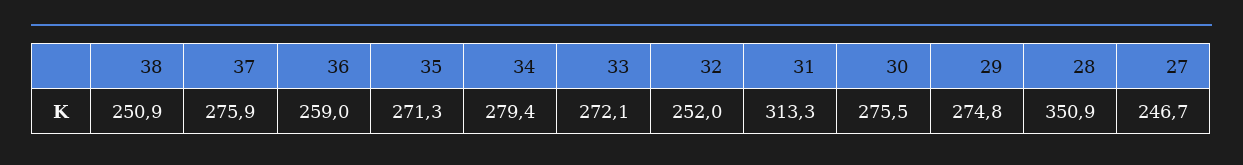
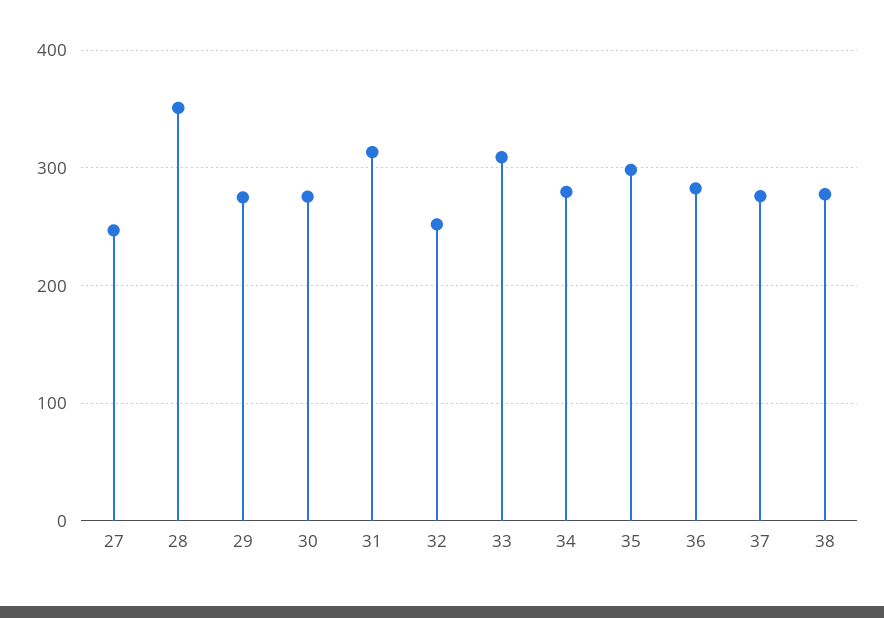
38: 250.9 -> 280
36: 259 -> 280
35: 271.3 -> 300
33: 272.1 -> 310

